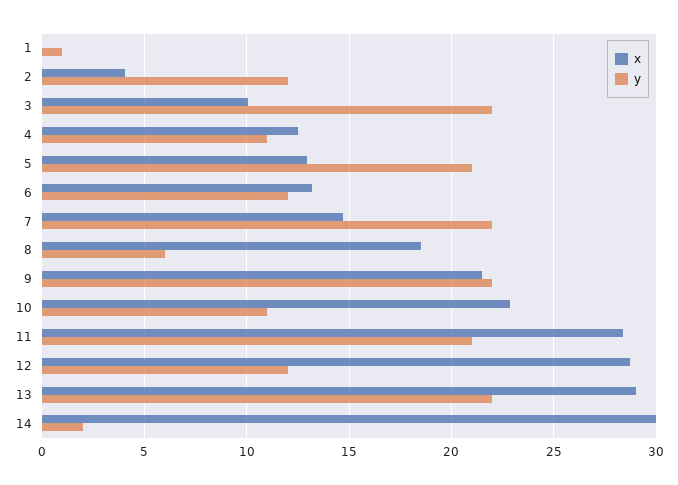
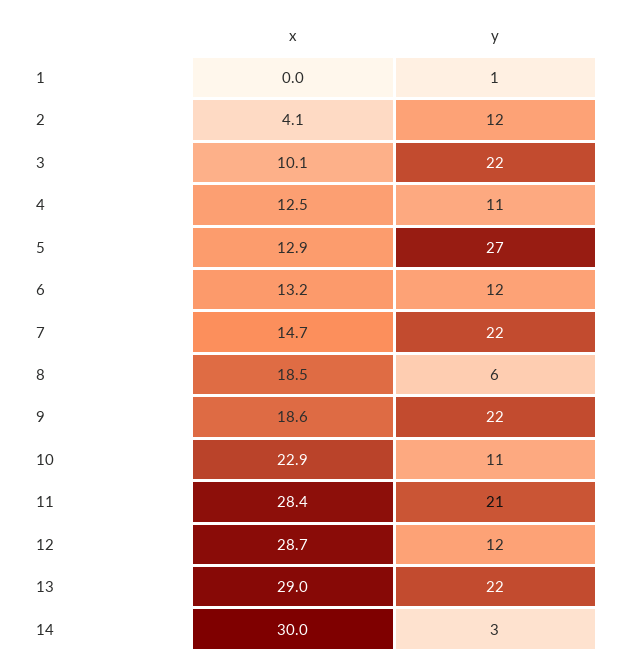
y, 5: 21 -> 27
x, 9: 21.5 -> 18.6
y, 14: 2 -> 3

